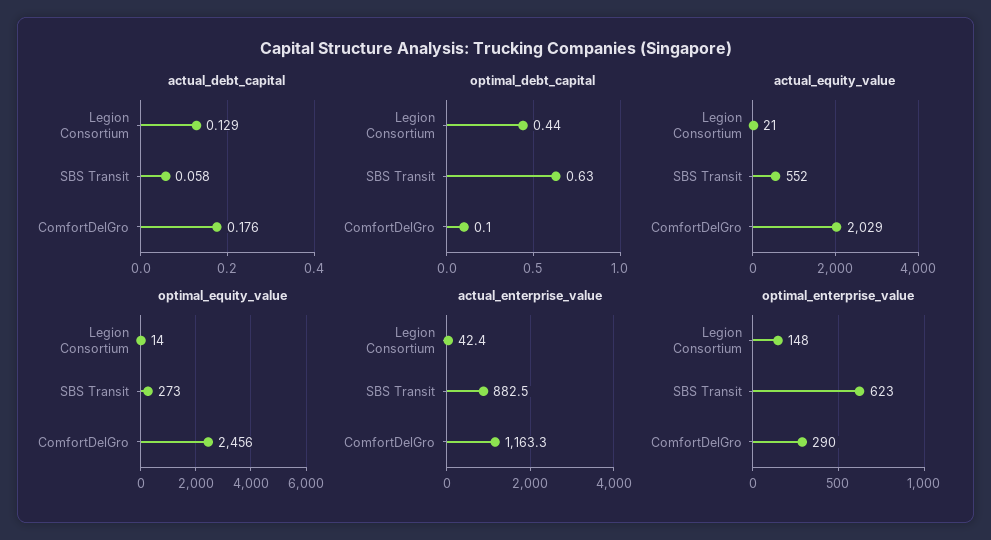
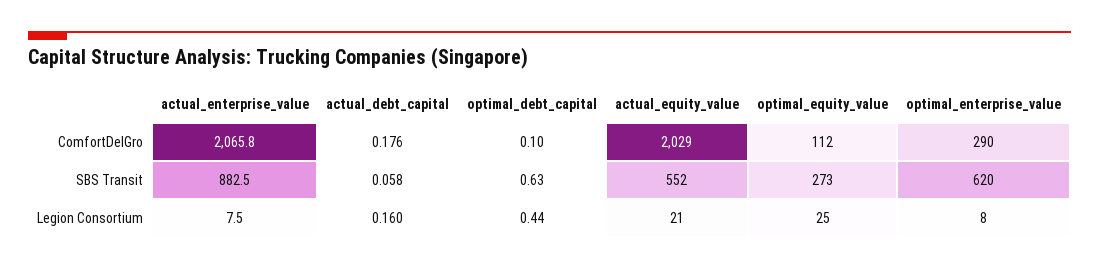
actual_debt_capital, Legion Consortium: 0.129 -> 0.16
optimal_equity_value, Legion Consortium: 14 -> 25
optimal_equity_value, ComfortDelGro: 2456 -> 112
actual_enterprise_value, Legion Consortium: 42.4 -> 7.5
actual_enterprise_value, ComfortDelGro: 1163.3 -> 2065.8
optimal_enterprise_value, Legion Consortium: 148 -> 8
optimal_enterprise_value, SBS Transit: 623 -> 620

